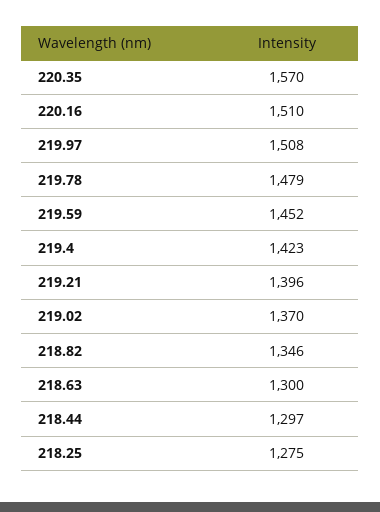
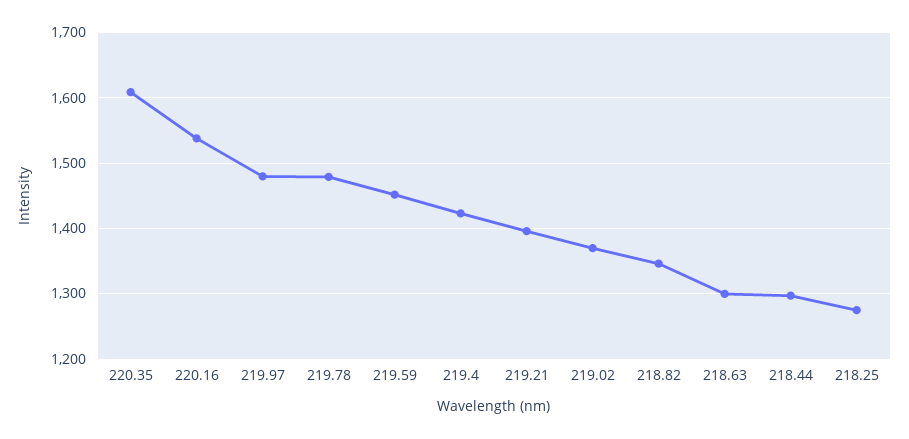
220.35: 1570 -> 1610
220.16: 1510 -> 1540
219.97: 1508 -> 1480

